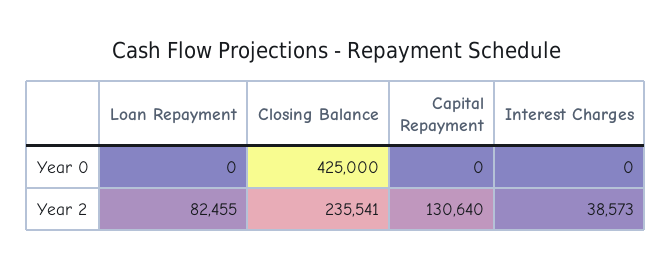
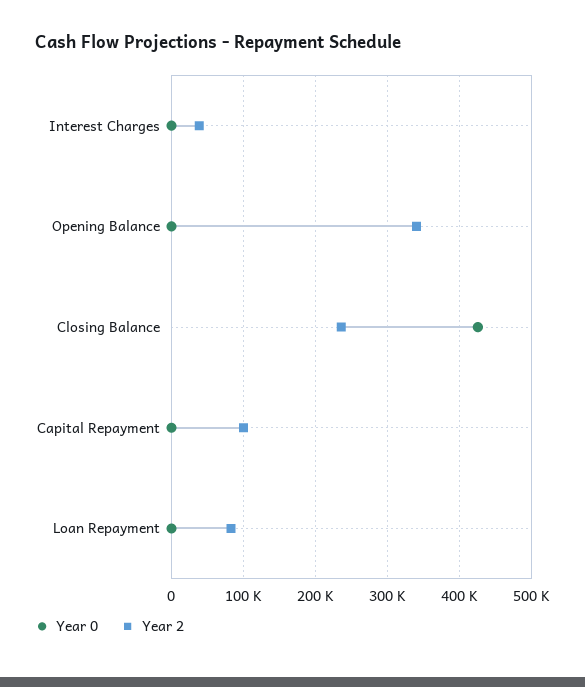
Year 2, Capital Repayment: 130640 -> 100000
Year 0, Opening Balance: none -> 0
Year 2, Opening Balance: none -> 340000

